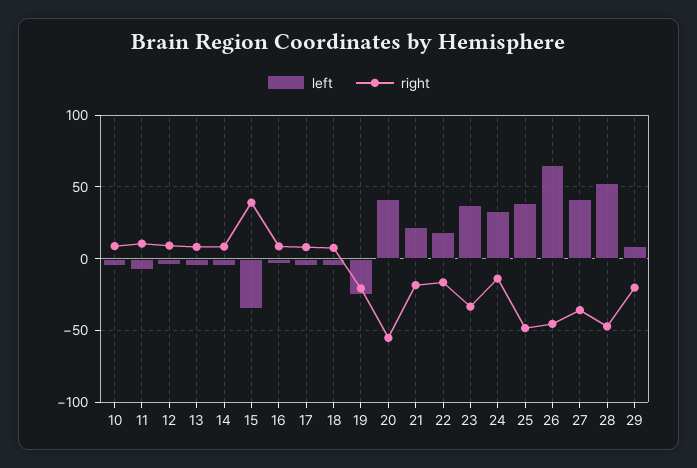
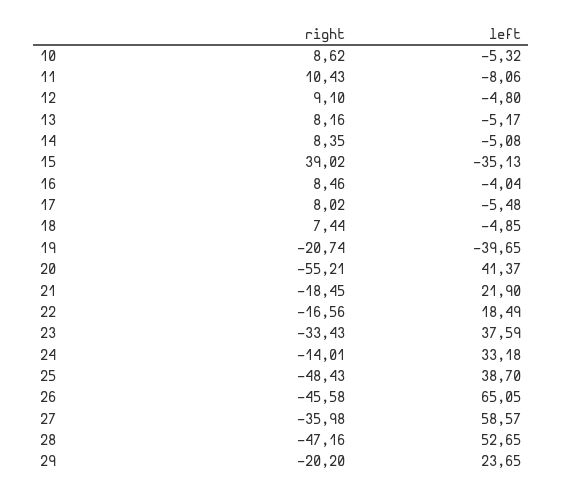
left, 19: -25 -> -39.65
left, 27: 40 -> 58.57
left, 29: 10 -> 23.65

